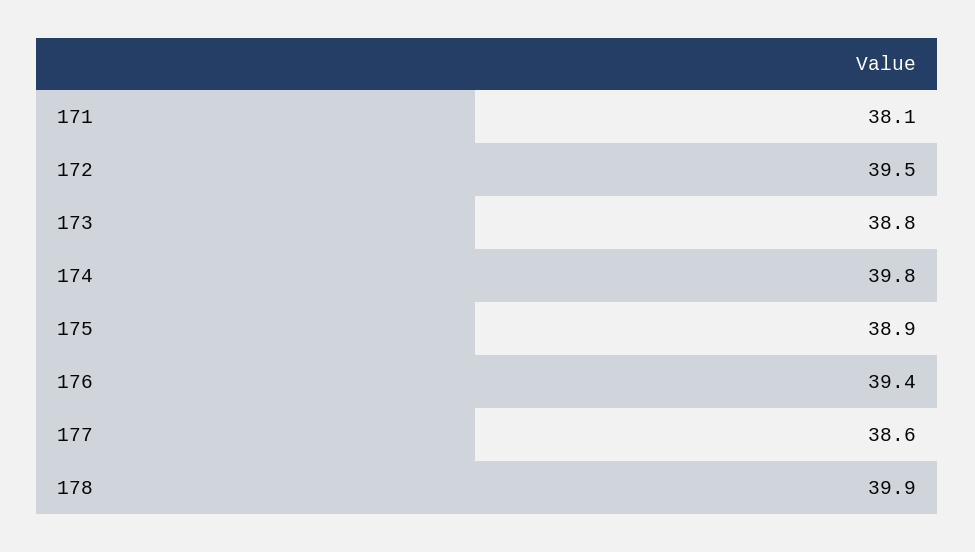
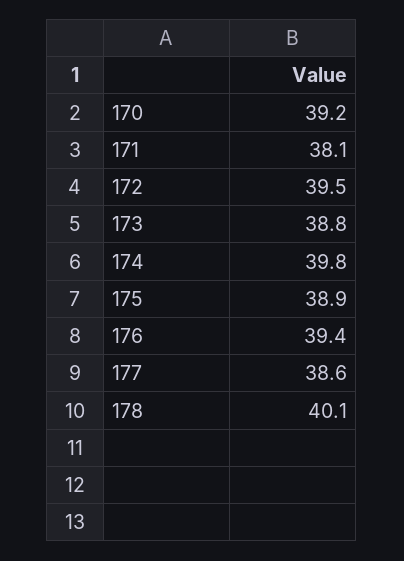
178: 39.9 -> 40.1
170: none -> 39.2

